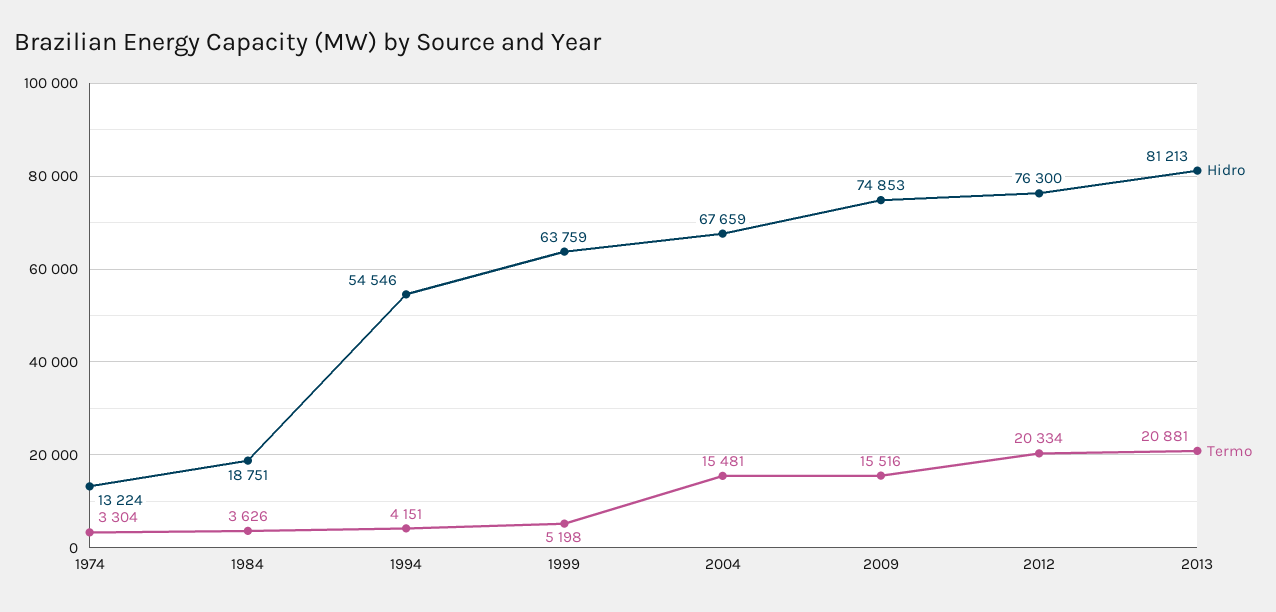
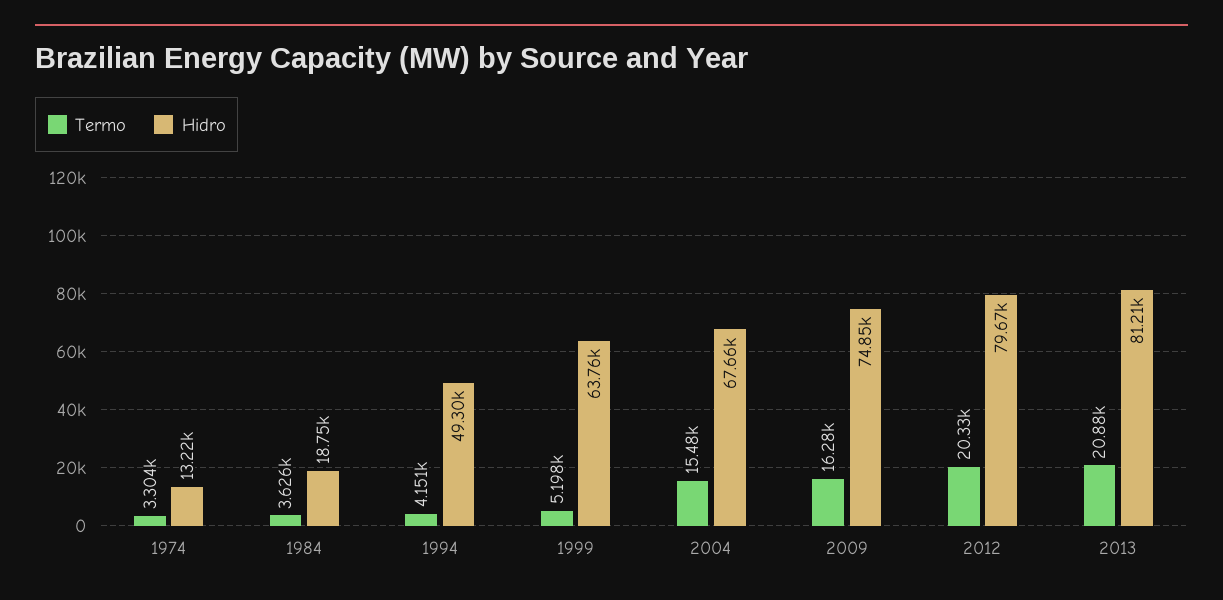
Hidro, 1994: 54546 -> 49300
Termo, 2009: 15516 -> 16280
Hidro, 2012: 76300 -> 79670

